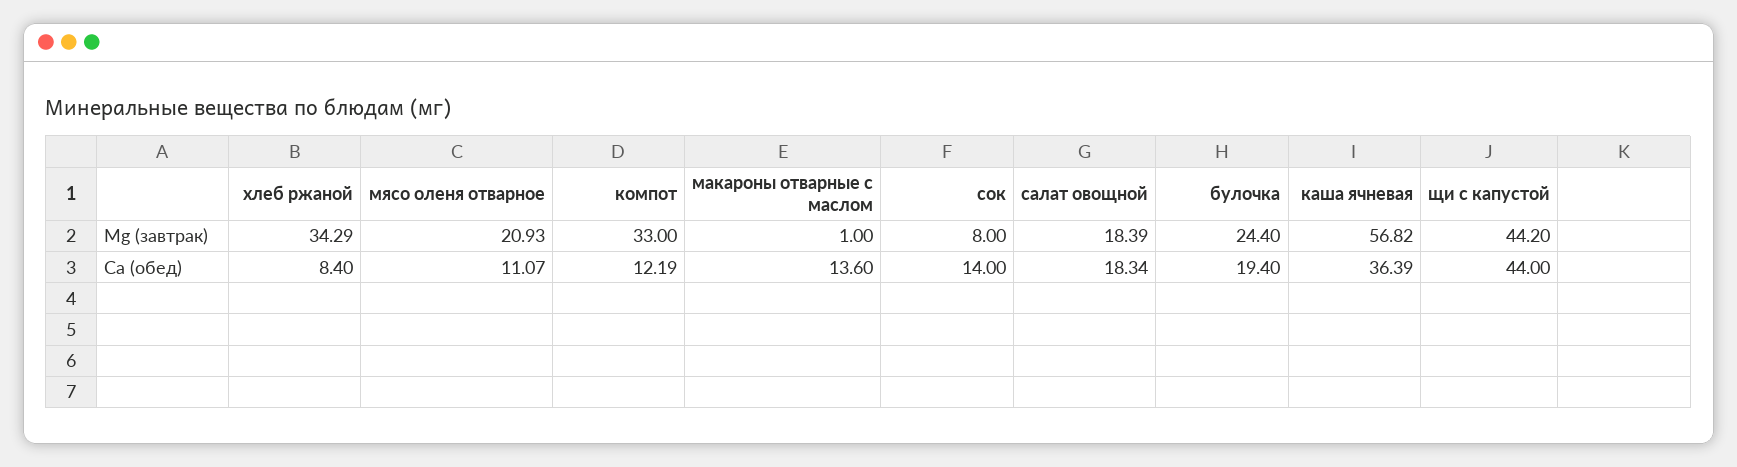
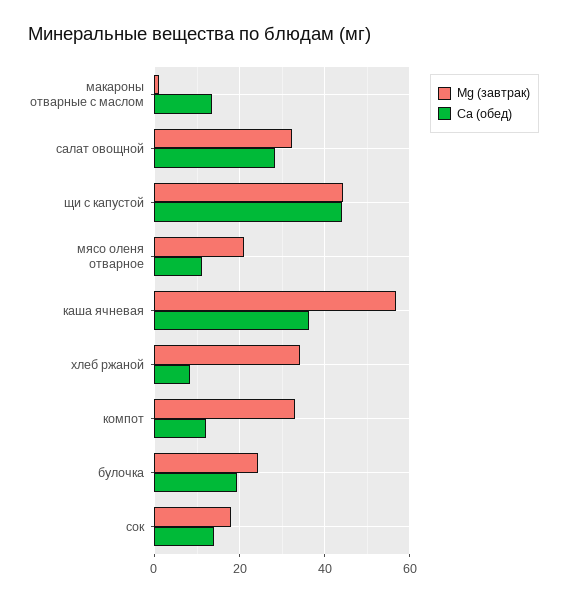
Mg (завтрак), сок: 8 -> 18
Mg (завтрак), салат овощной: 18.39 -> 32
Са (обед), салат овощной: 18.34 -> 28

